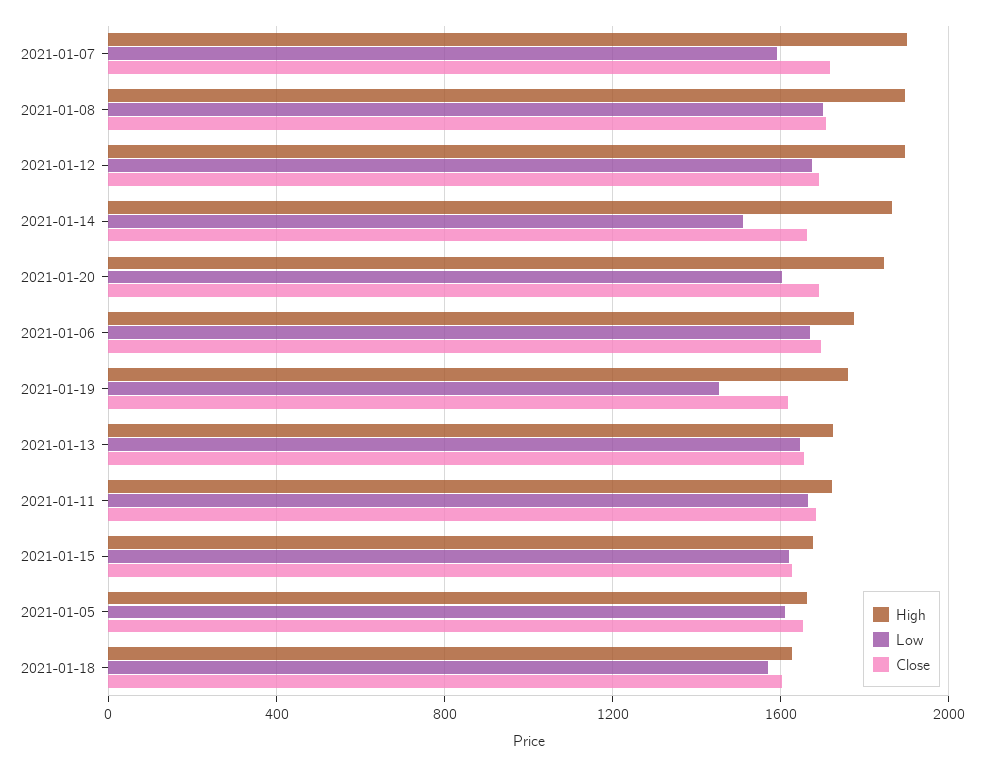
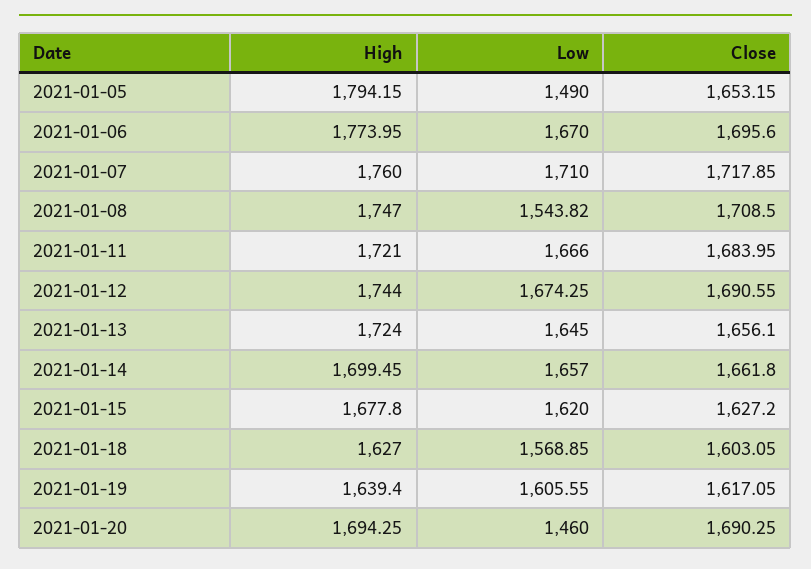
High, 2021-01-07: 1900 -> 1760
Low, 2021-01-07: 1600 -> 1710
High, 2021-01-08: 1900 -> 1747
Low, 2021-01-08: 1700 -> 1543.82
High, 2021-01-12: 1900 -> 1744
High, 2021-01-14: 1850 -> 1699.45
Low, 2021-01-14: 1500 -> 1657
High, 2021-01-20: 1850 -> 1694.25
Low, 2021-01-20: 1600 -> 1460
High, 2021-01-19: 1750 -> 1639.4
Low, 2021-01-19: 1450 -> 1605.55
High, 2021-01-05: 1650 -> 1794.15
Low, 2021-01-05: 1600 -> 1490

